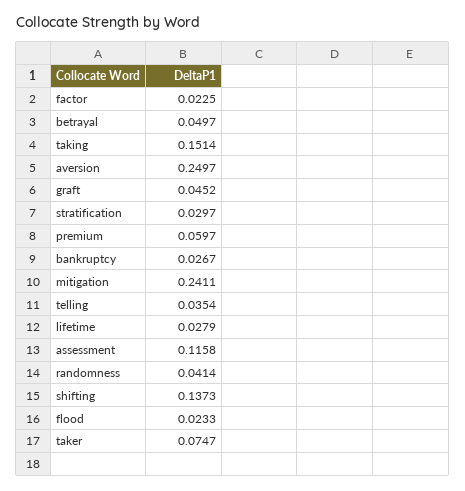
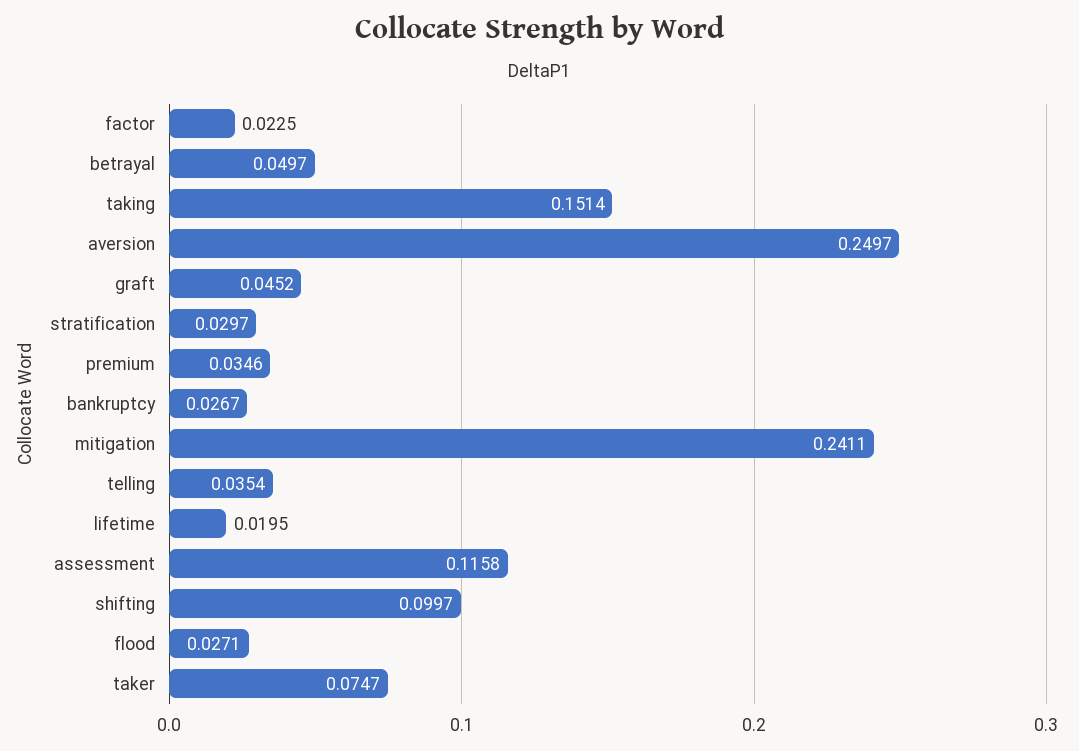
premium: 0.0597 -> 0.0346
lifetime: 0.0279 -> 0.0195
randomness: 0.0414 -> none
shifting: 0.1373 -> 0.0997
flood: 0.0233 -> 0.0271

